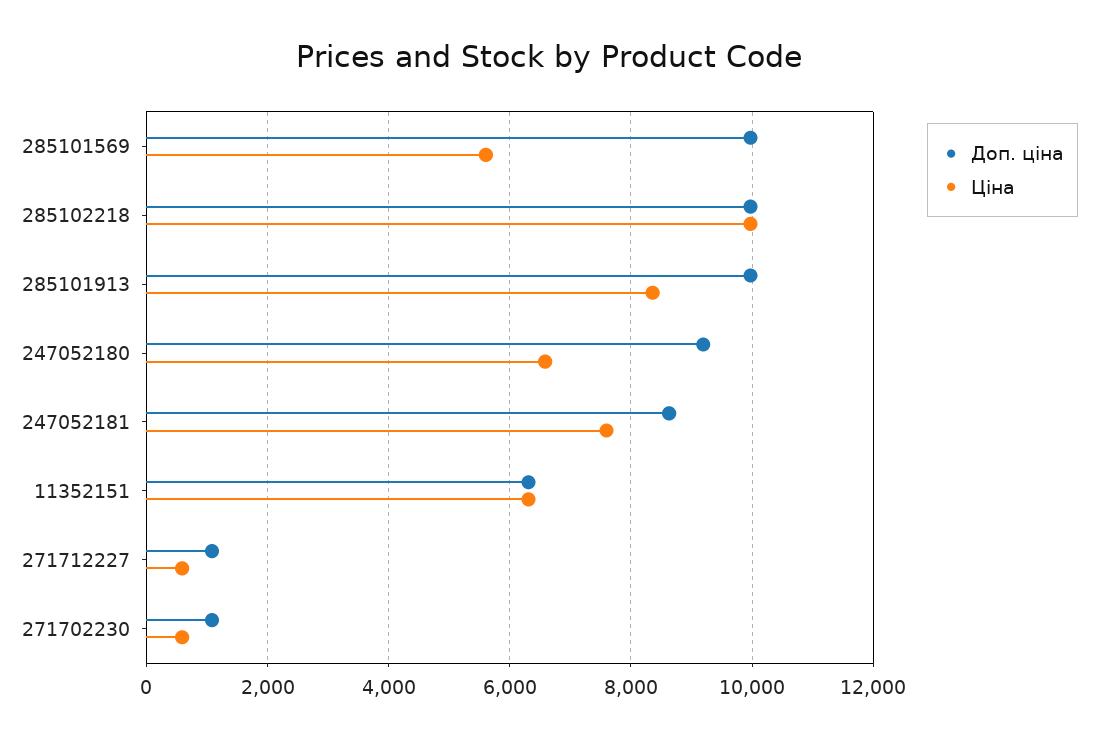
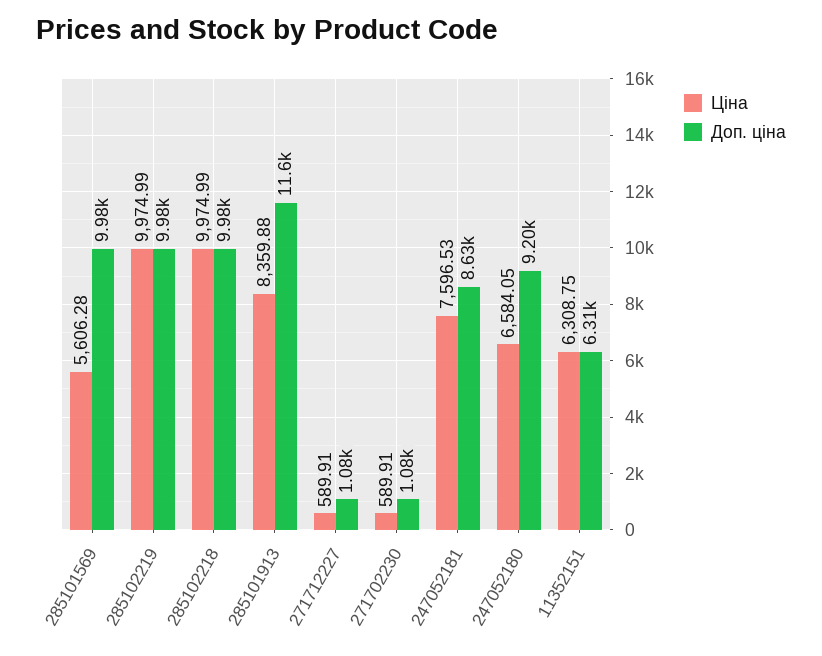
Доп. ціна, 285101913: 10000 -> 11600
Ціна, 285102219: none -> 9974.99
Доп. ціна, 285102219: none -> 9980

